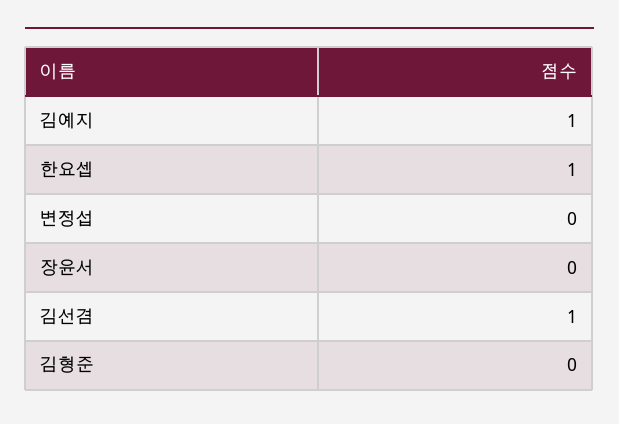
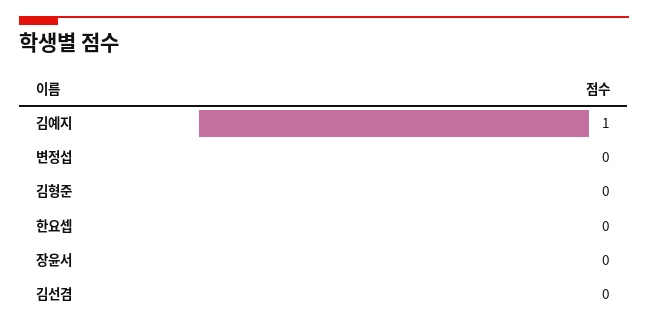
한요셉: 1 -> 0
김선겸: 1 -> 0

